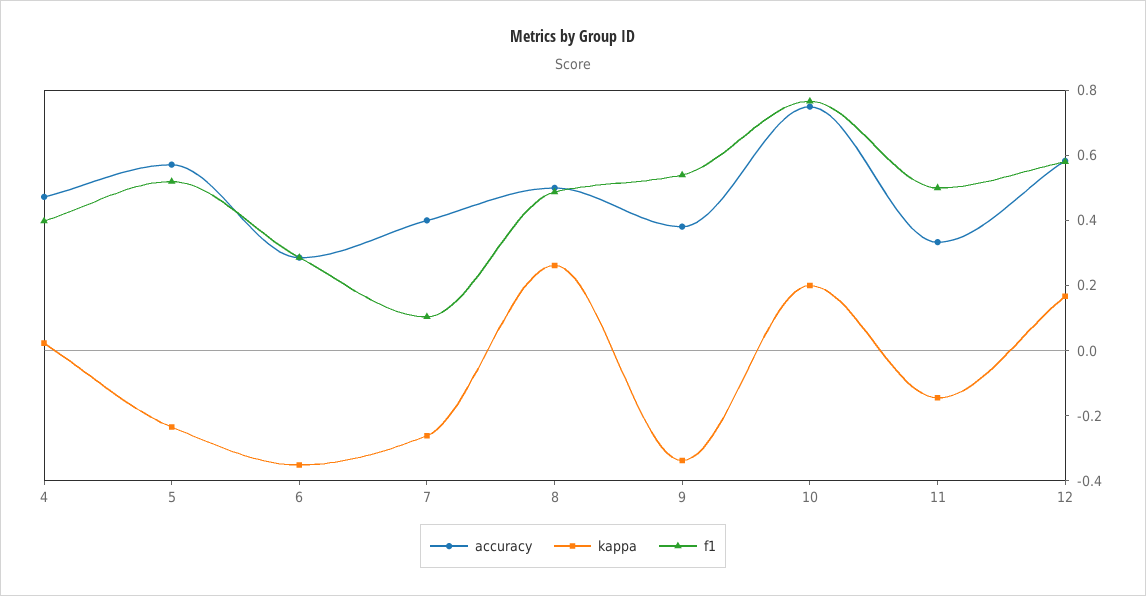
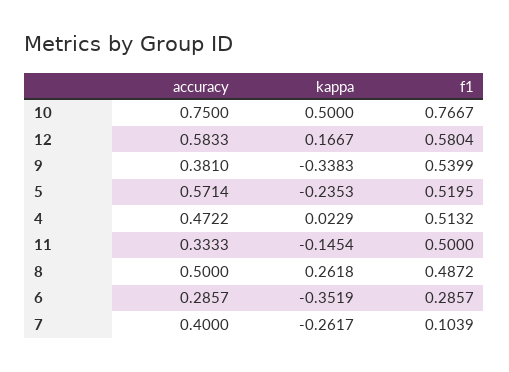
f1, 4: 0.4 -> 0.5132
kappa, 10: 0.2 -> 0.5

